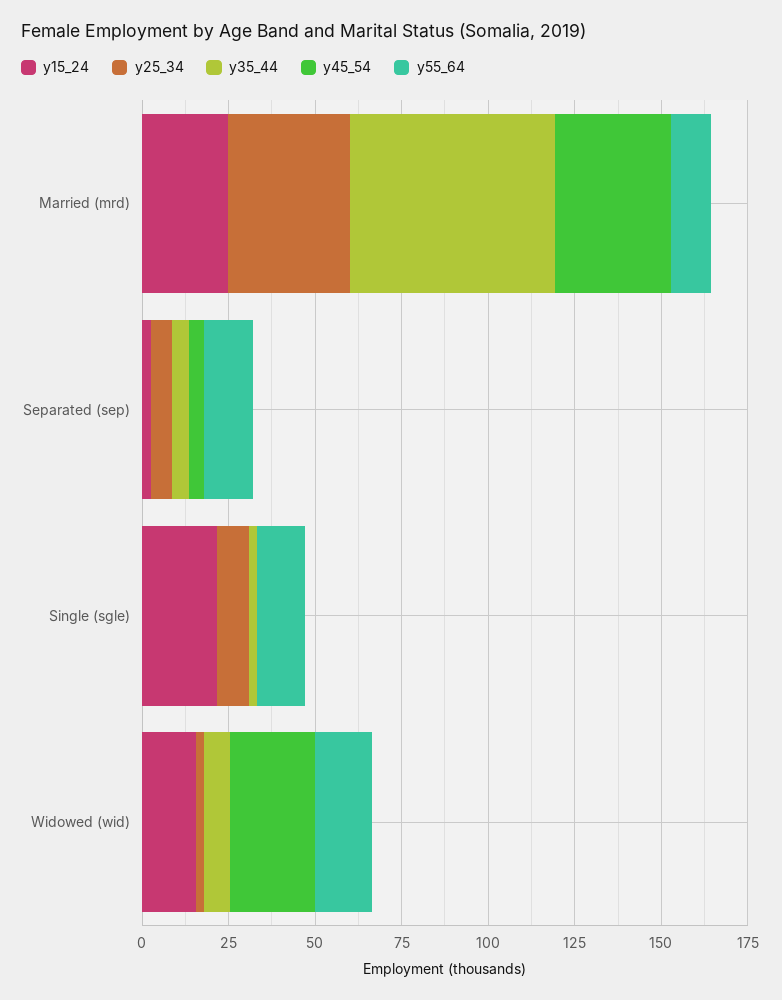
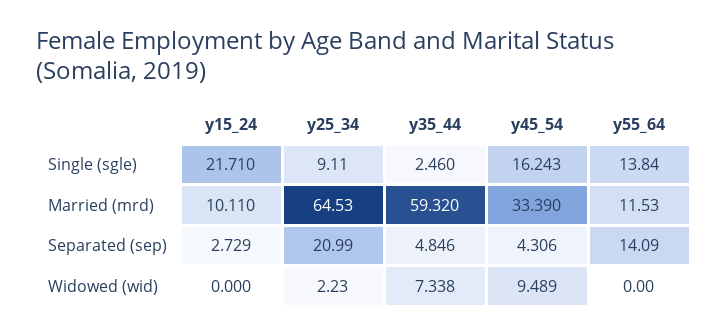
y15_24, Married (mrd): 25 -> 10.11
y25_34, Married (mrd): 35 -> 64.53
y25_34, Separated (sep): 5 -> 20.99
y45_54, Single (sgle): 0 -> 16.243
y15_24, Widowed (wid): 15 -> 0
y45_54, Widowed (wid): 25 -> 9.489
y55_64, Widowed (wid): 15 -> 0

